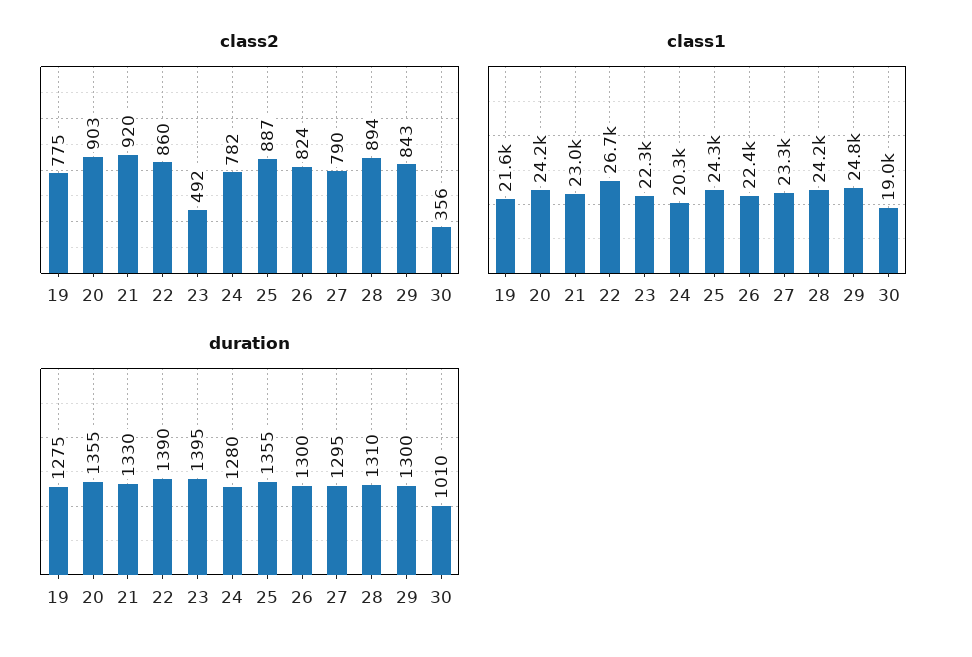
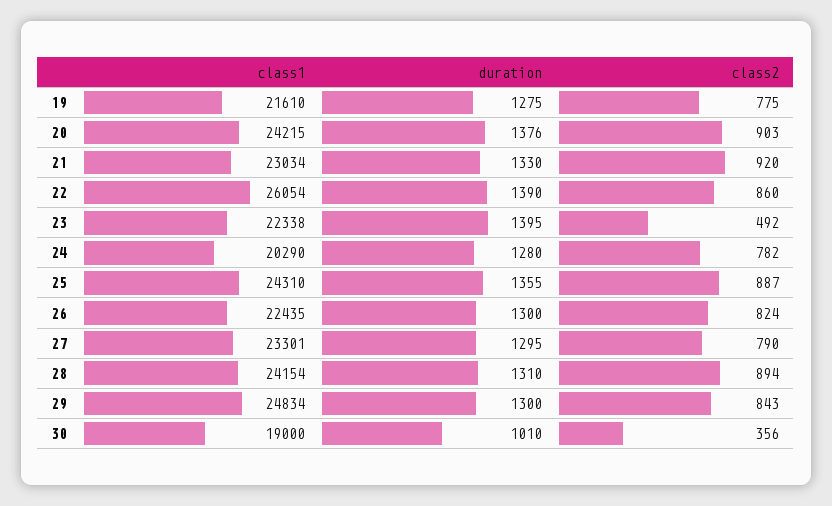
class1, 22: 26700 -> 26054
duration, 20: 1355 -> 1376

